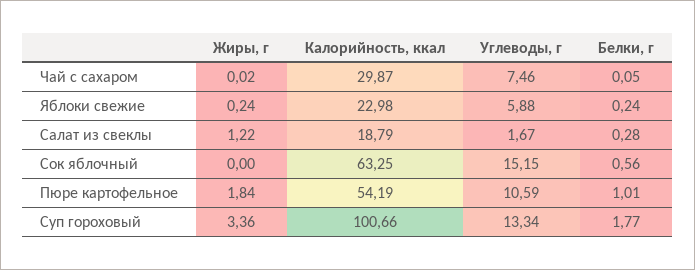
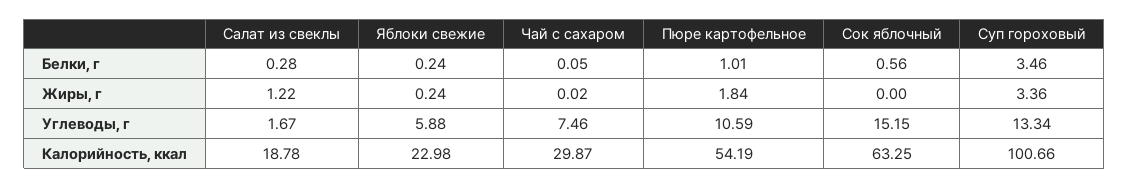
Калорийность, ккал, Салат из свеклы: 18.79 -> 18.78
Белки, г, Суп гороховый: 1.77 -> 3.46

